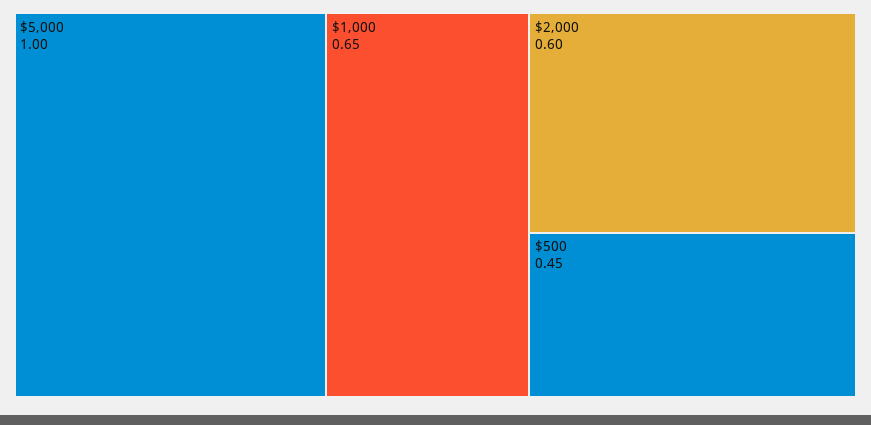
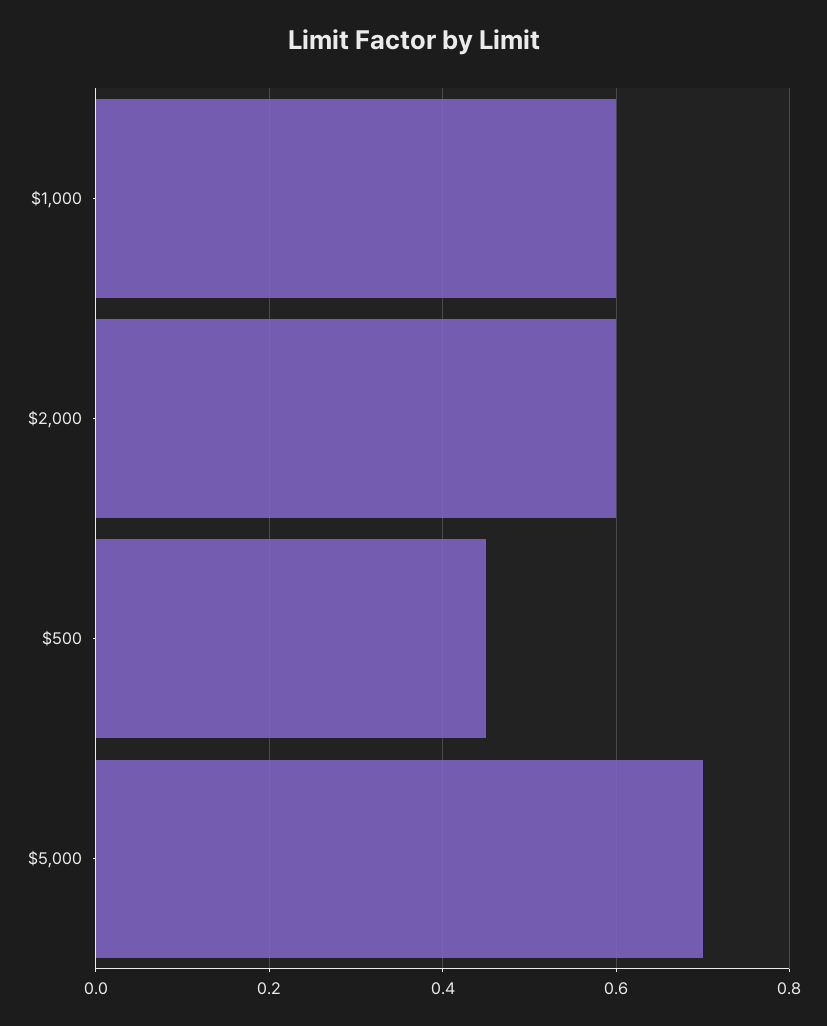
$5,000: 1 -> 0.7
$1,000: 0.65 -> 0.6

